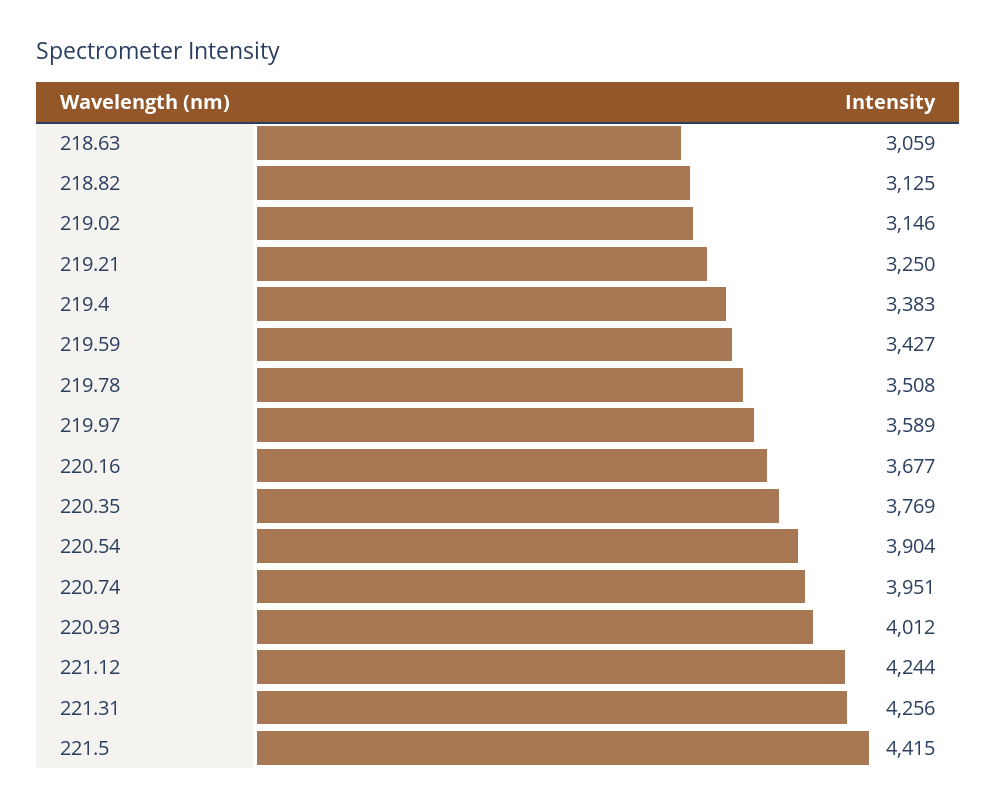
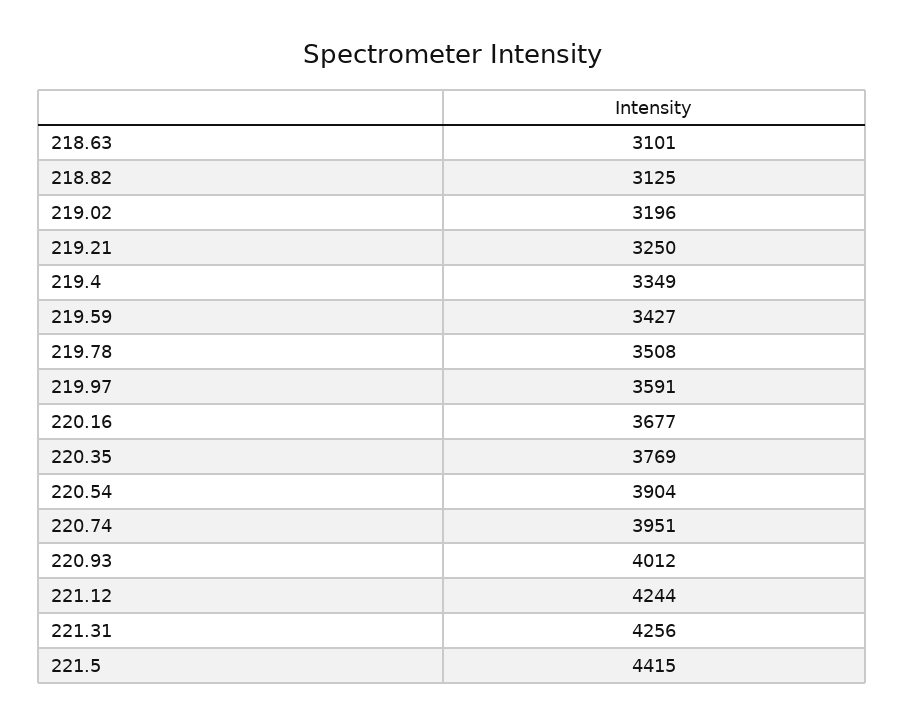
218.63: 3059 -> 3101
219.02: 3146 -> 3196
219.4: 3383 -> 3349
219.97: 3589 -> 3591

